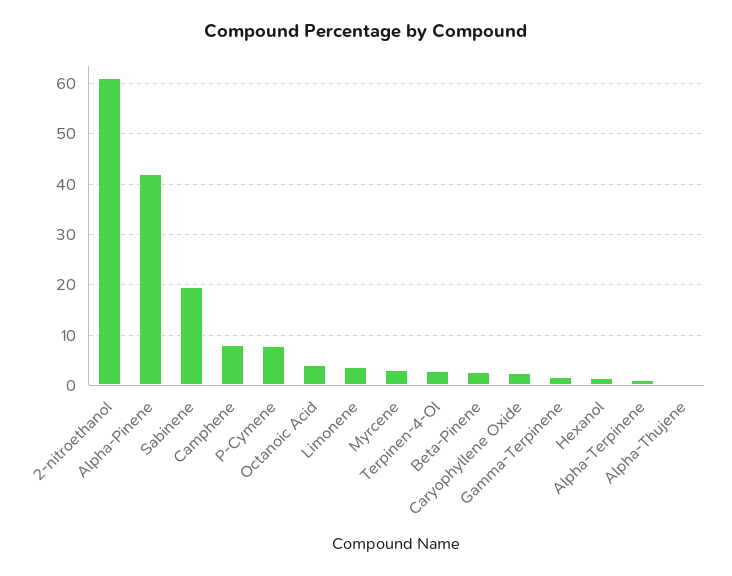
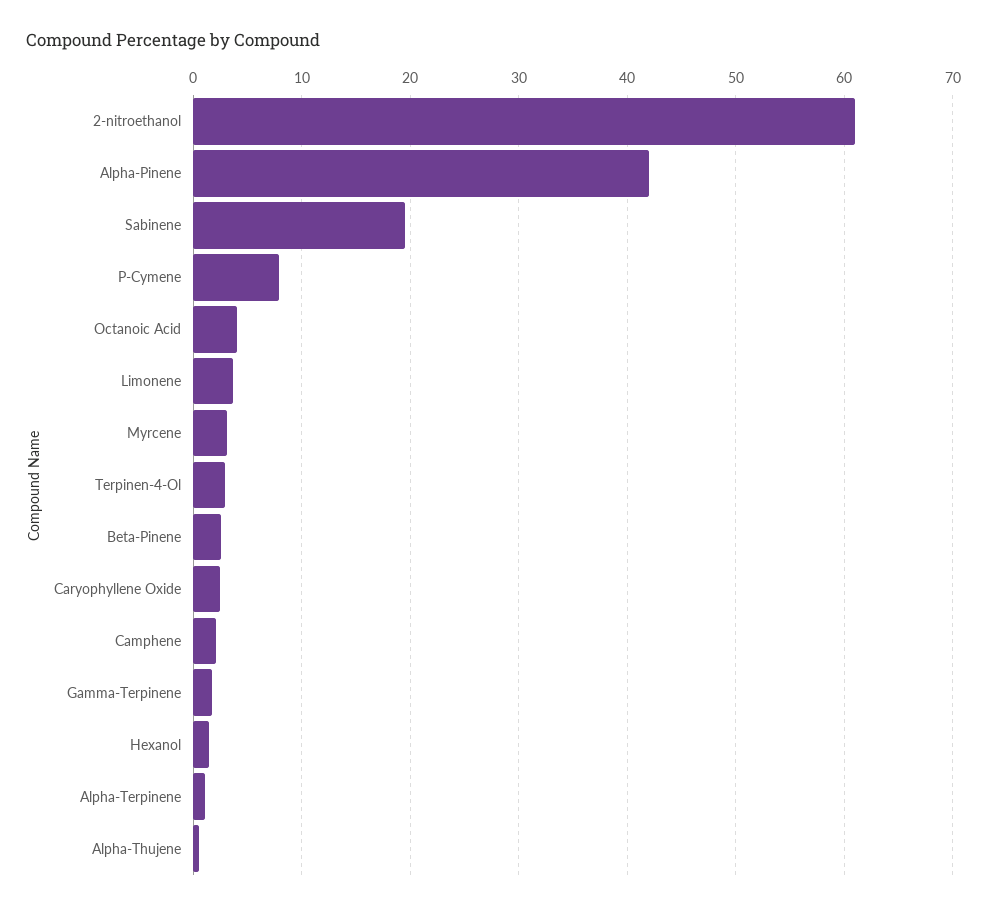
Camphene: 8 -> 2

